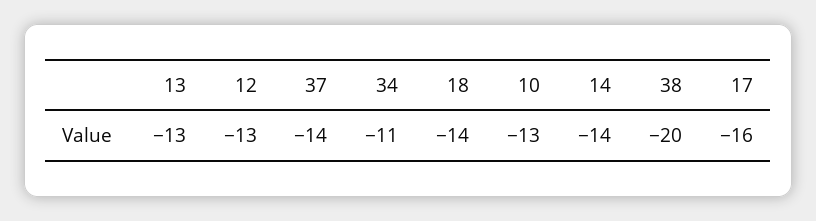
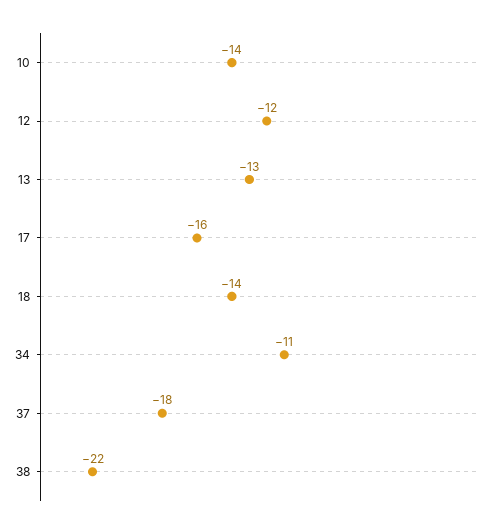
12: -13 -> -12
37: -14 -> -18
10: -13 -> -14
14: -14 -> none
38: -20 -> -22

